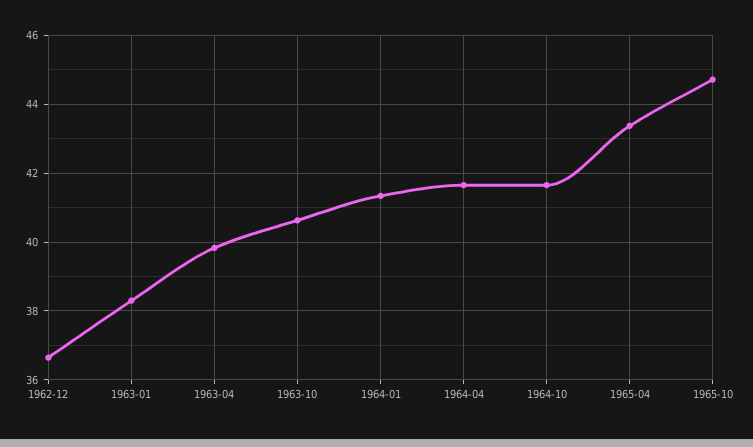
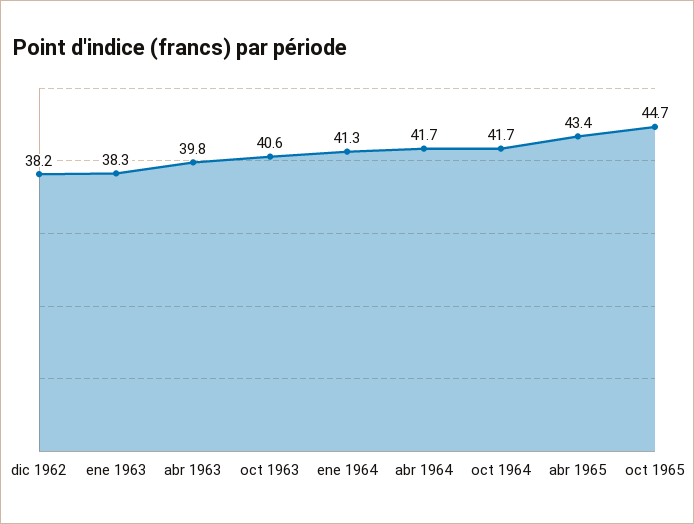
1962-12: 36.6 -> 38.2

